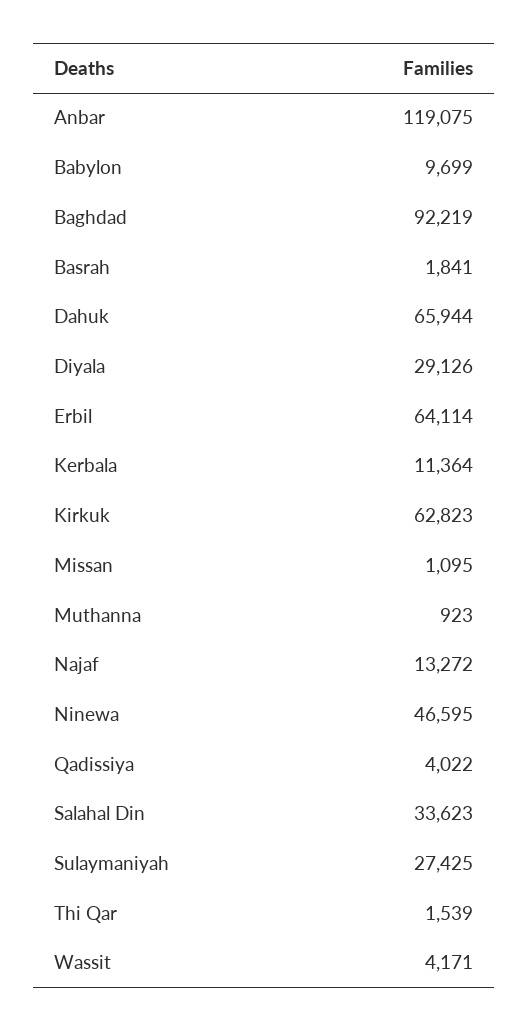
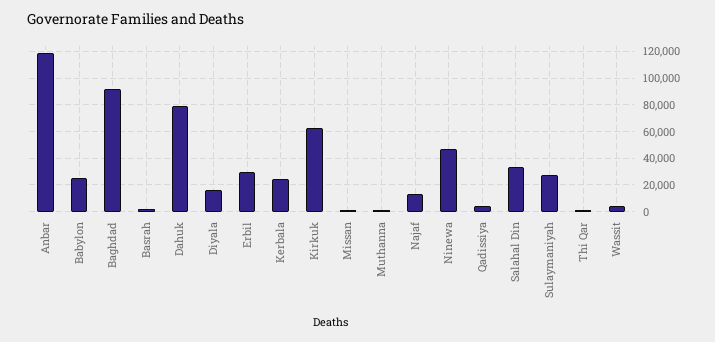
Babylon: 9699 -> 25000
Dahuk: 65944 -> 80000
Diyala: 29126 -> 15000
Erbil: 64114 -> 30000
Kerbala: 11364 -> 25000

